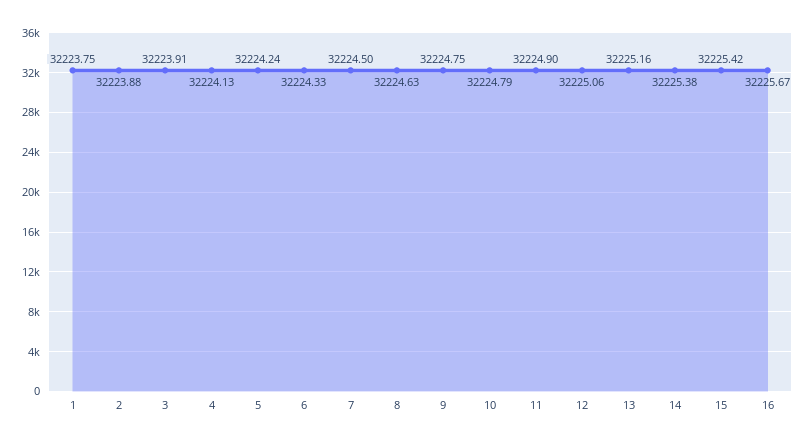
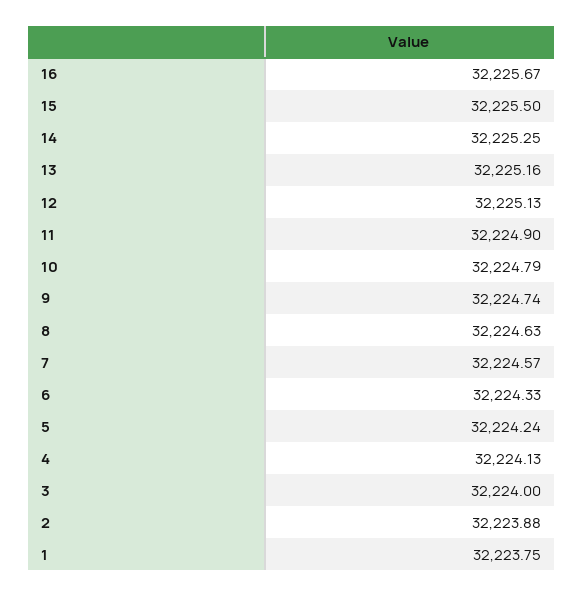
3: 32223.91 -> 32224
7: 32224.5 -> 32224.57
9: 32224.75 -> 32224.74
12: 32225.06 -> 32225.13
14: 32225.38 -> 32225.25
15: 32225.42 -> 32225.5

